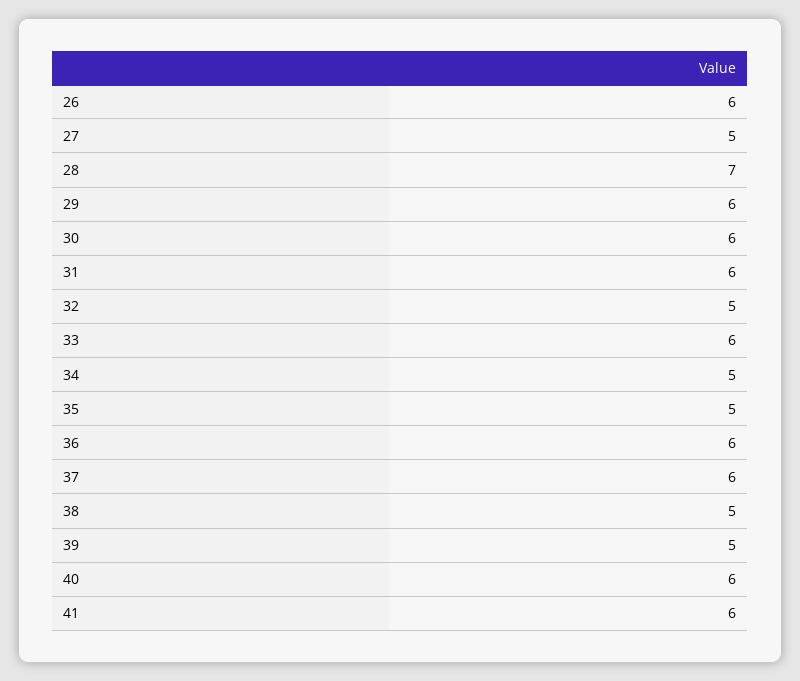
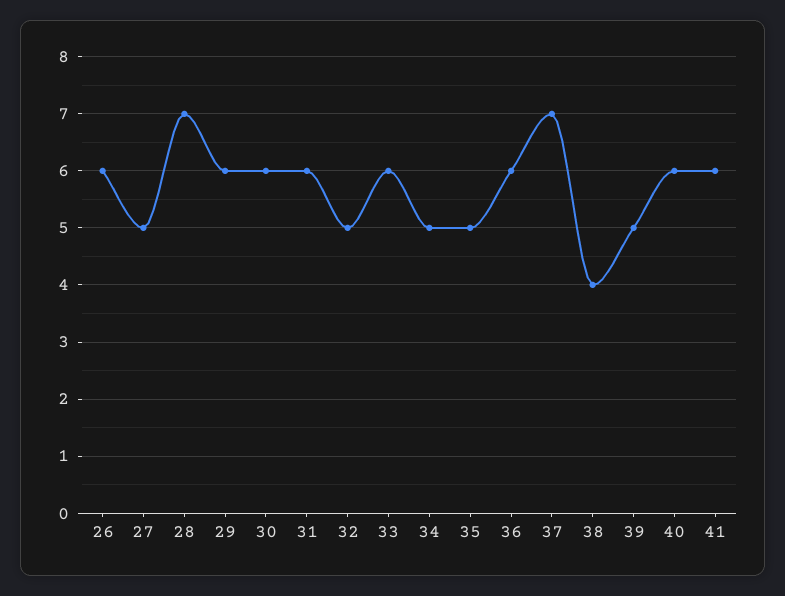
37: 6 -> 7
38: 5 -> 4

